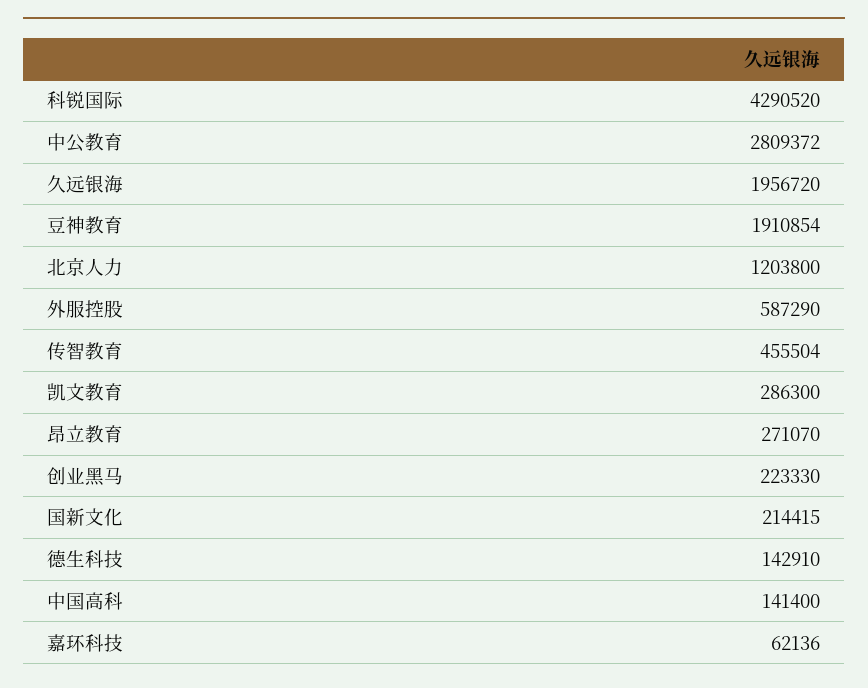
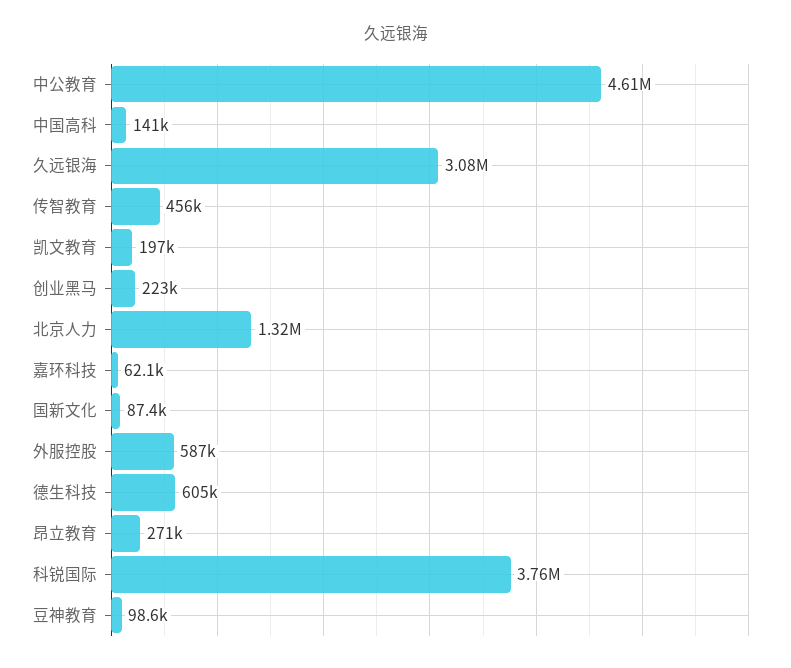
科锐国际: 4290520 -> 3760000
中公教育: 2809372 -> 4610000
久远银海: 1956720 -> 3080000
豆神教育: 1910854 -> 98600
北京人力: 1203800 -> 1320000
凯文教育: 286300 -> 197000
国新文化: 214415 -> 87400
德生科技: 142910 -> 605000

